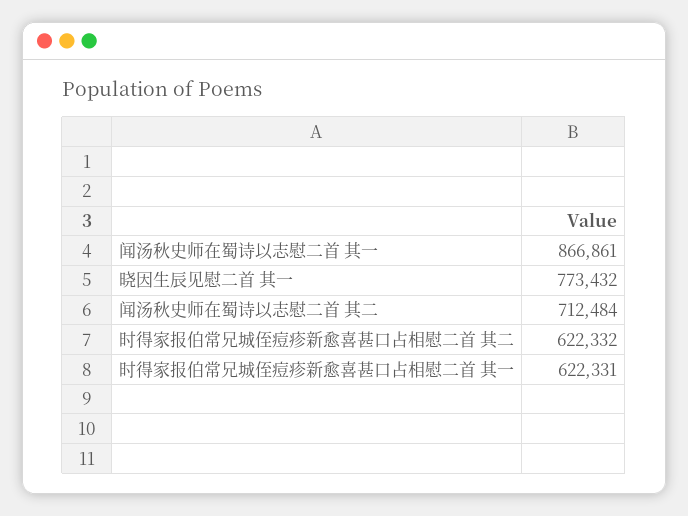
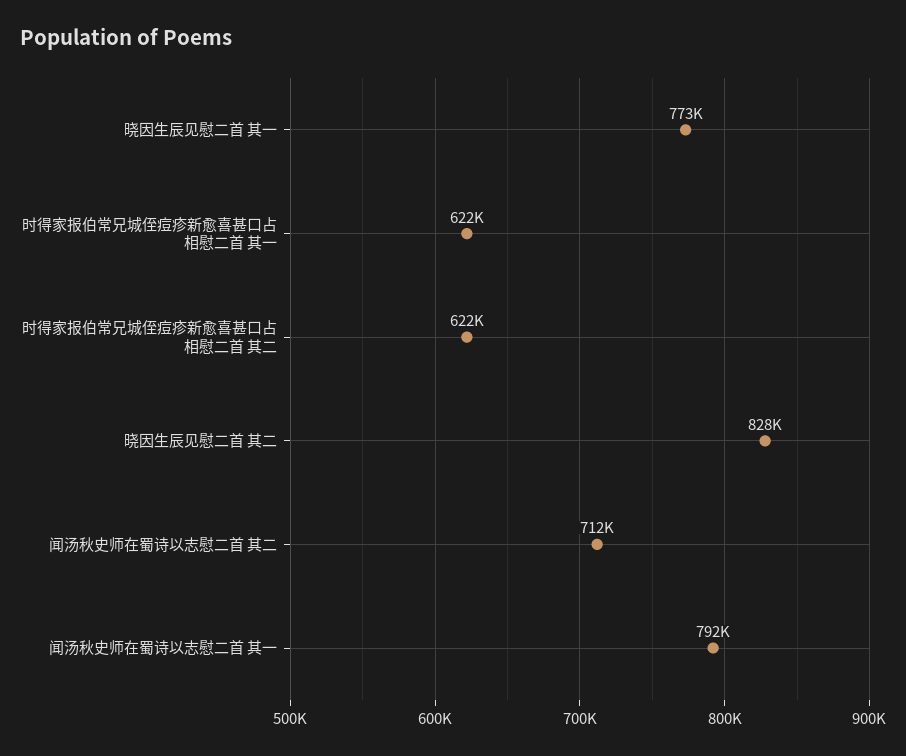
闻汤秋史师在蜀诗以志慰二首 其一: 866861 -> 792000
晓因生辰见慰二首 其二: none -> 828000

